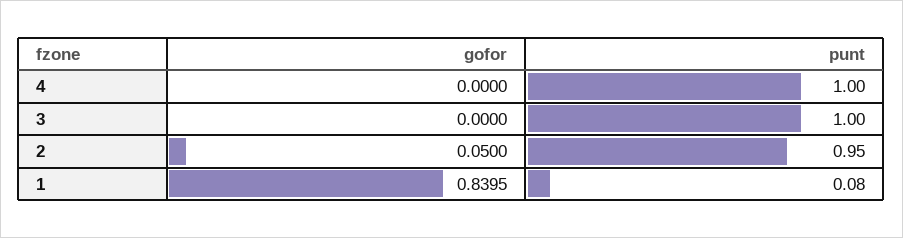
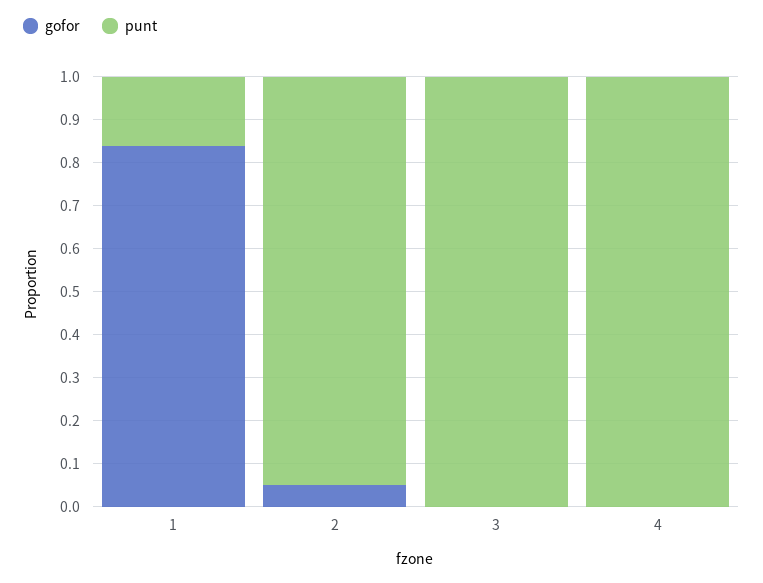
punt, 1: 0.08 -> 0.16

